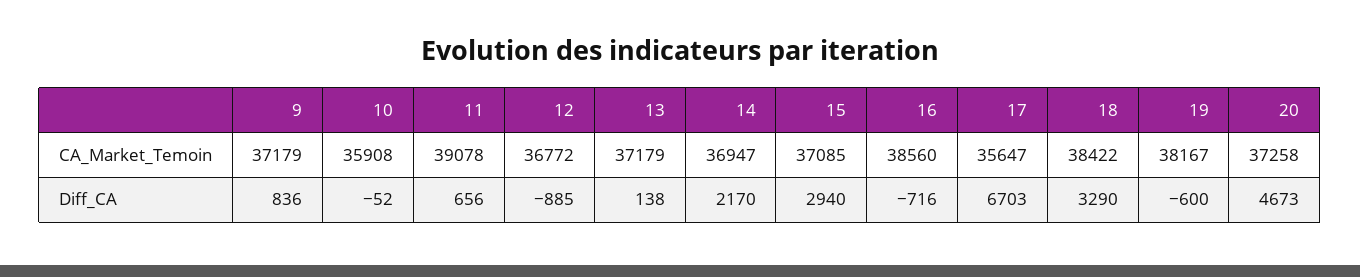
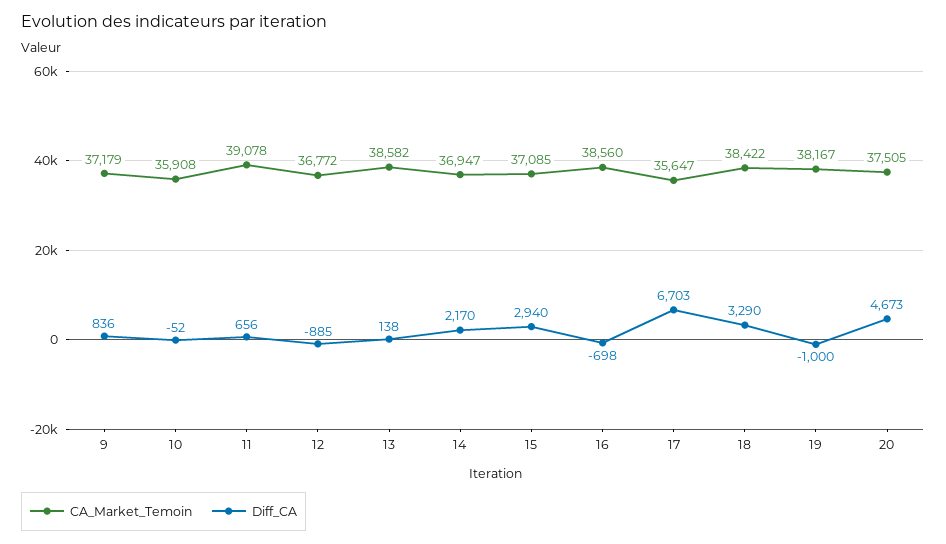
CA_Market_Temoin, 13: 37179 -> 38582
CA_Market_Temoin, 20: 37258 -> 37505
Diff_CA, 16: -716 -> -698
Diff_CA, 19: -600 -> -1000

